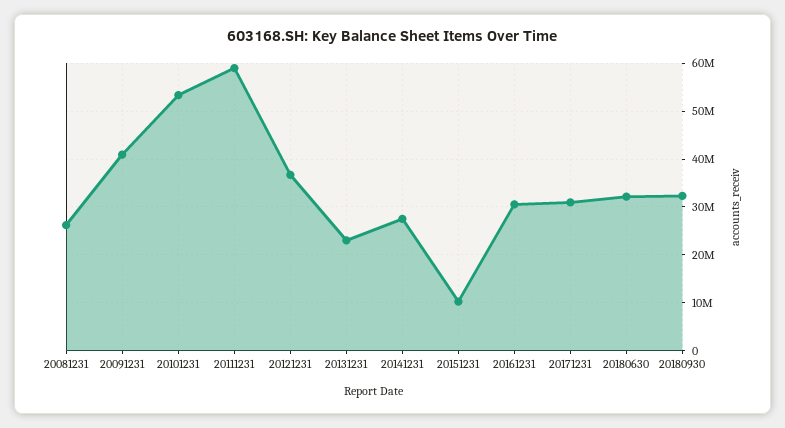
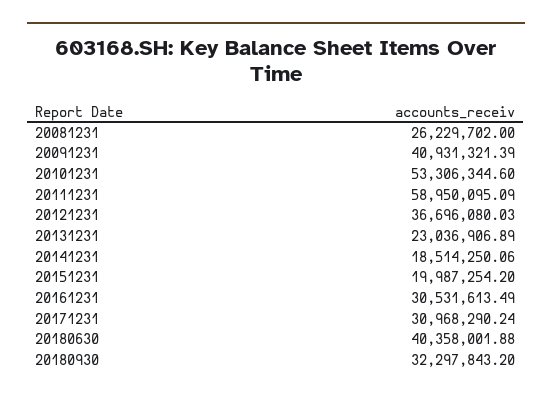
20141231: 28000000 -> 18514250.06
20151231: 10000000 -> 19987254.2
20180630: 32000000 -> 40358001.88

